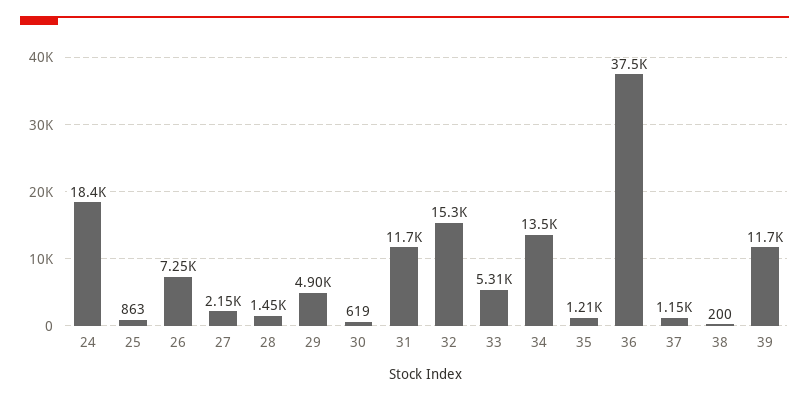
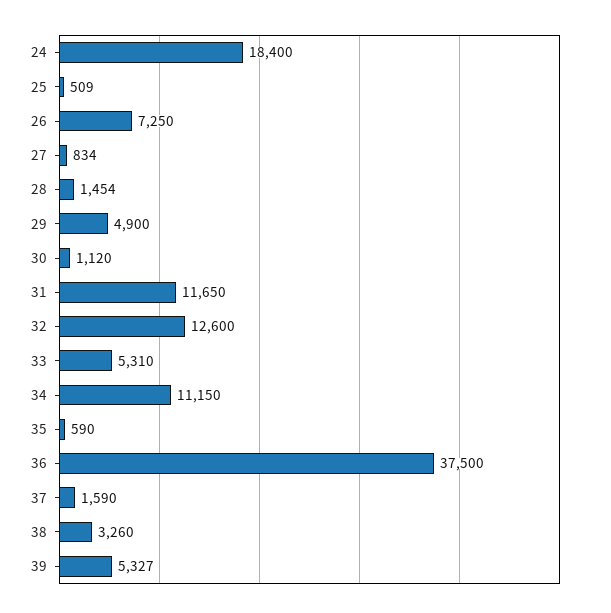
25: 863 -> 509
27: 2150 -> 834
30: 619 -> 1120
32: 15300 -> 12600
34: 13500 -> 11150
35: 1210 -> 590
37: 1150 -> 1590
38: 200 -> 3260
39: 11700 -> 5327

